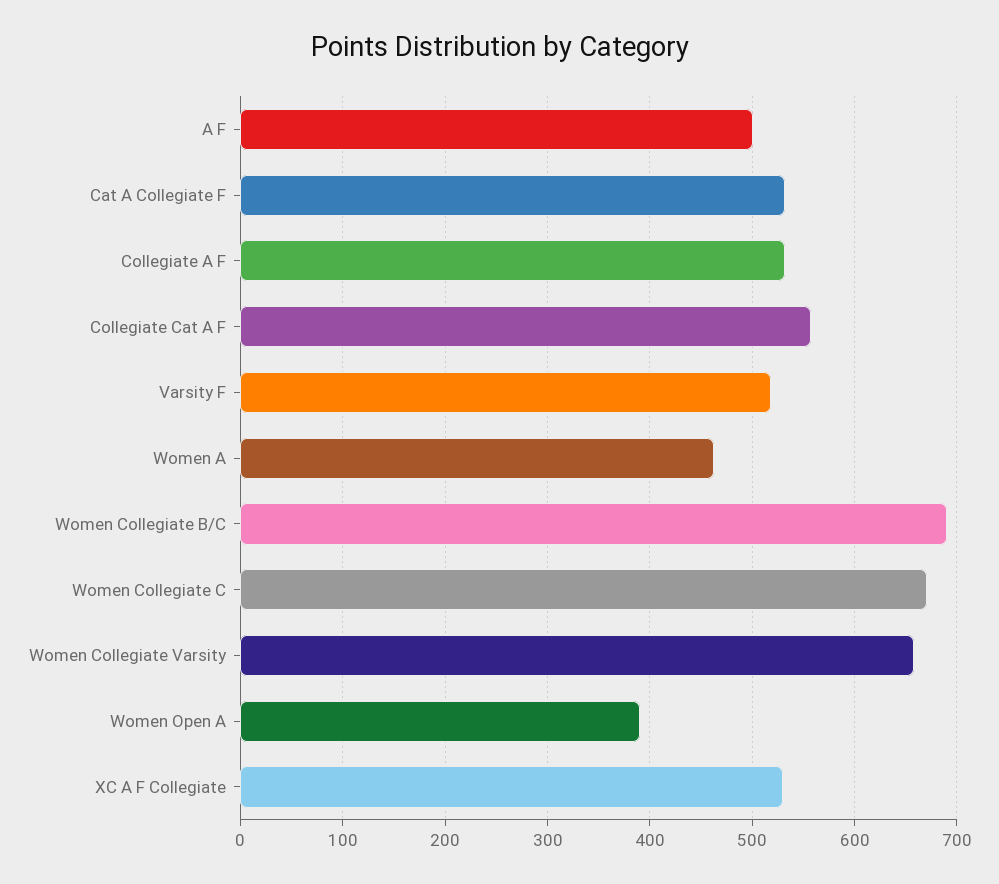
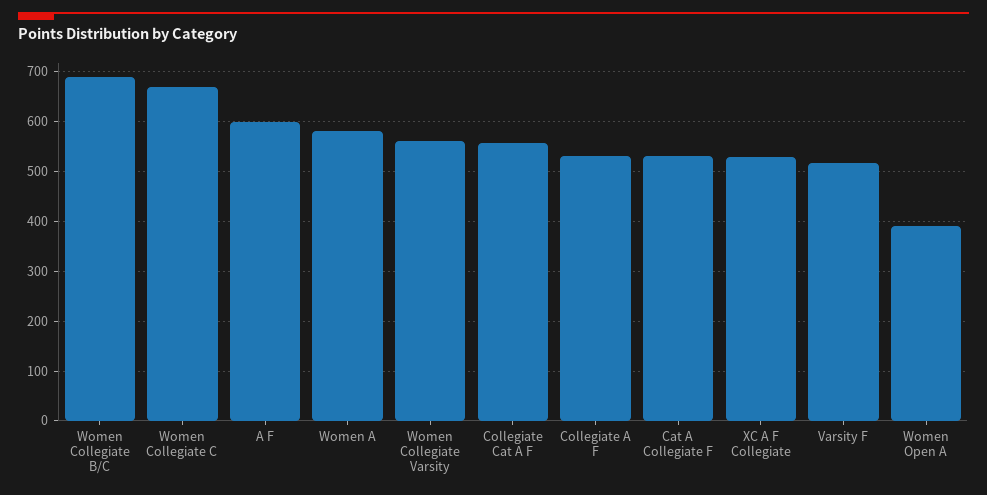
A F: 500 -> 600
Women A: 460 -> 580
Women Collegiate Varsity: 660 -> 560

